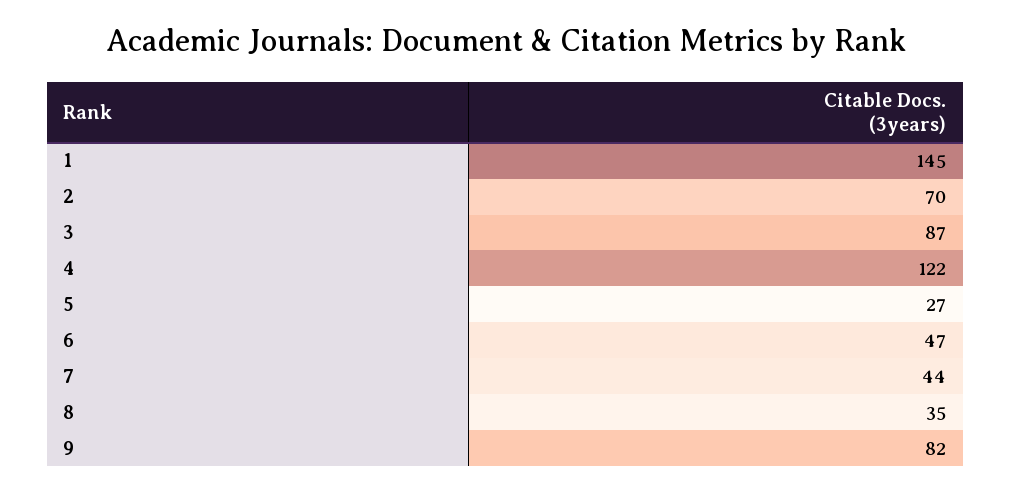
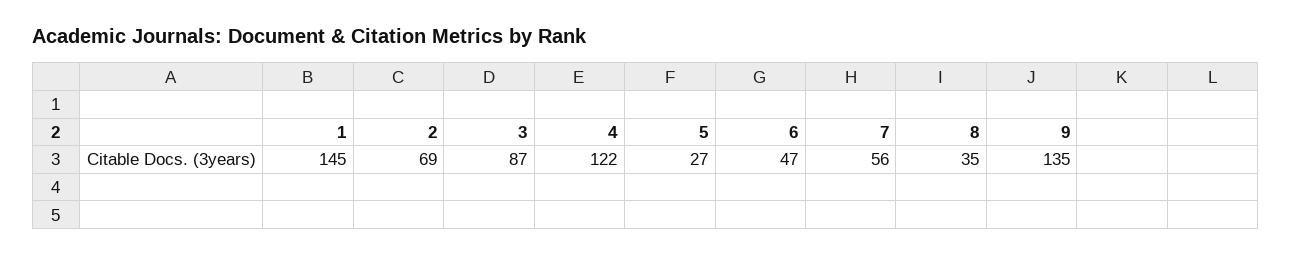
2: 70 -> 69
7: 44 -> 56
9: 82 -> 135

